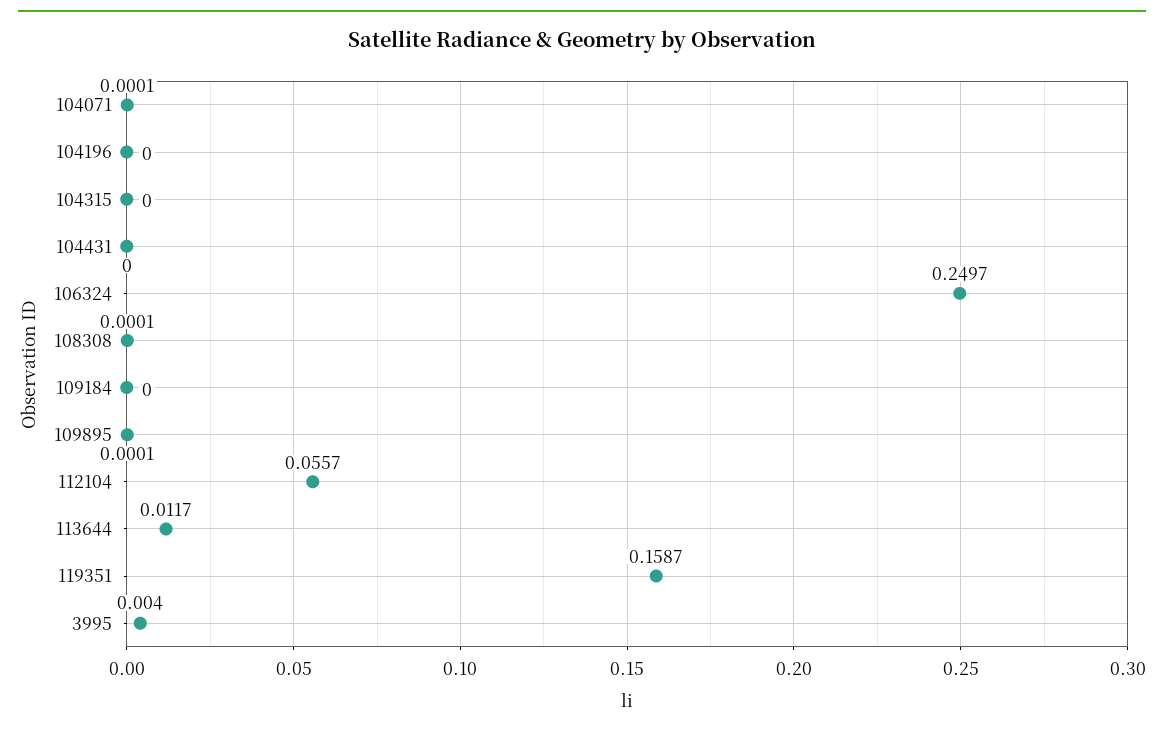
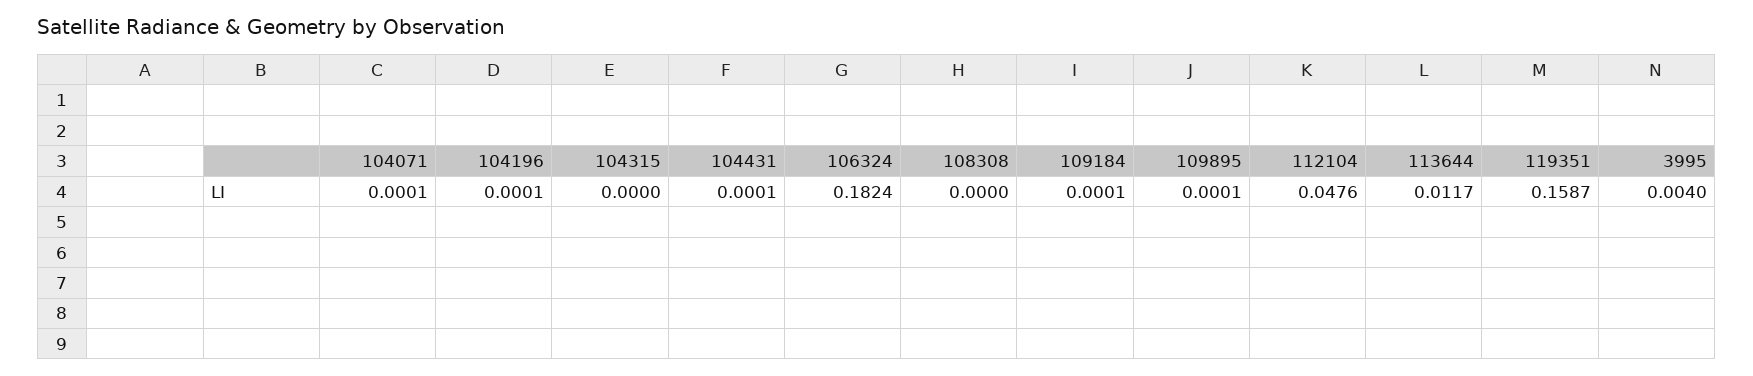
104196: 0 -> 0.0001
104431: 0 -> 0.0001
106324: 0.2497 -> 0.1824
108308: 0.0001 -> 0
109184: 0 -> 0.0001
112104: 0.0557 -> 0.0476

